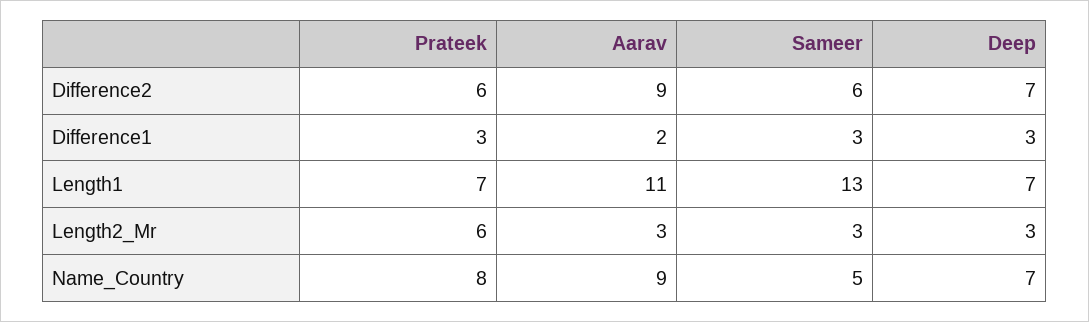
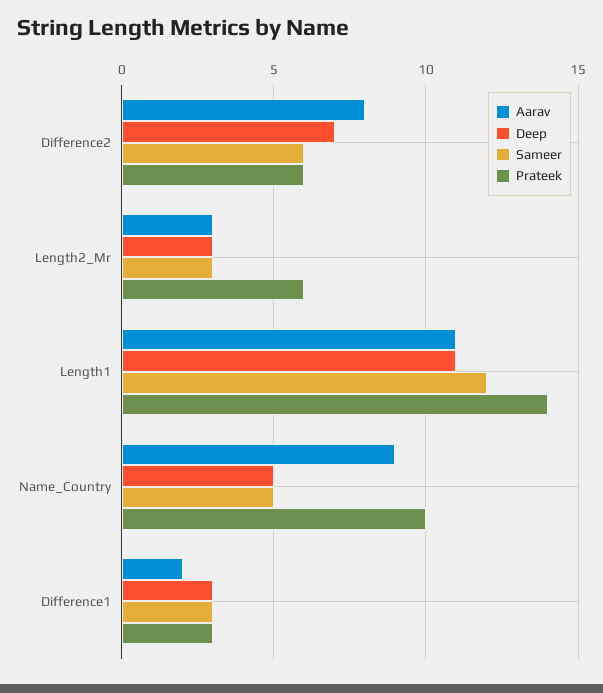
Aarav, Difference2: 9 -> 8
Prateek, Length1: 7 -> 14
Sameer, Length1: 13 -> 12
Deep, Length1: 7 -> 11
Prateek, Name_Country: 8 -> 10
Deep, Name_Country: 7 -> 5

